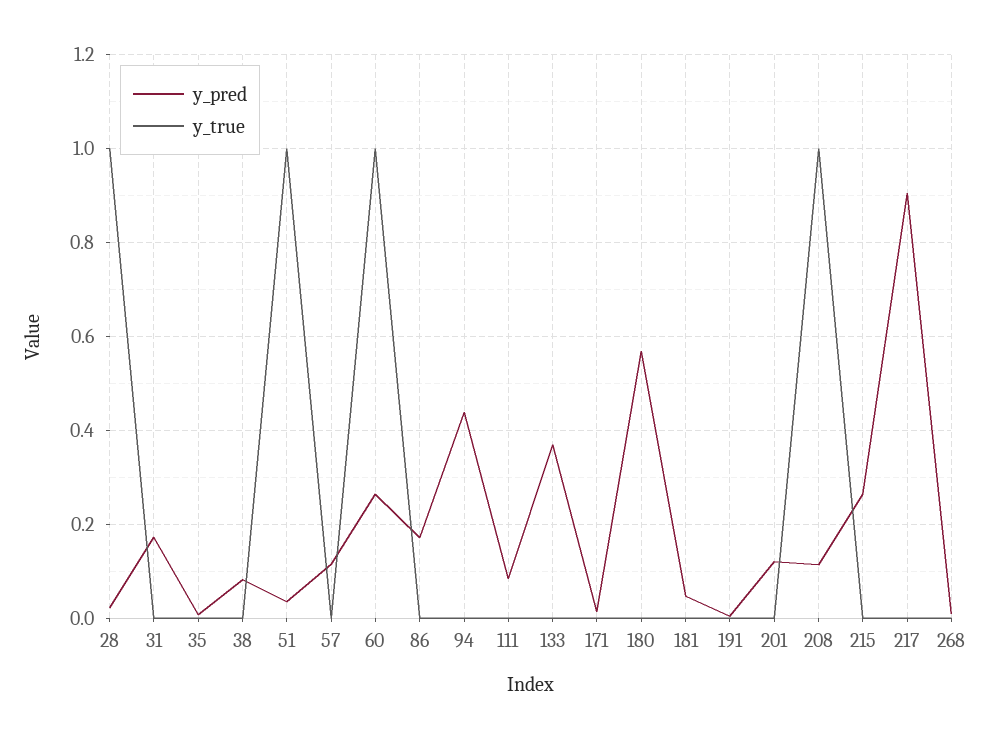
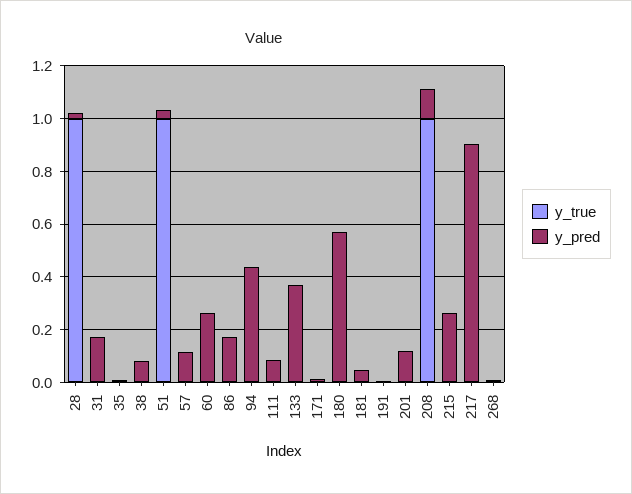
y_true, 60: 1 -> 0

